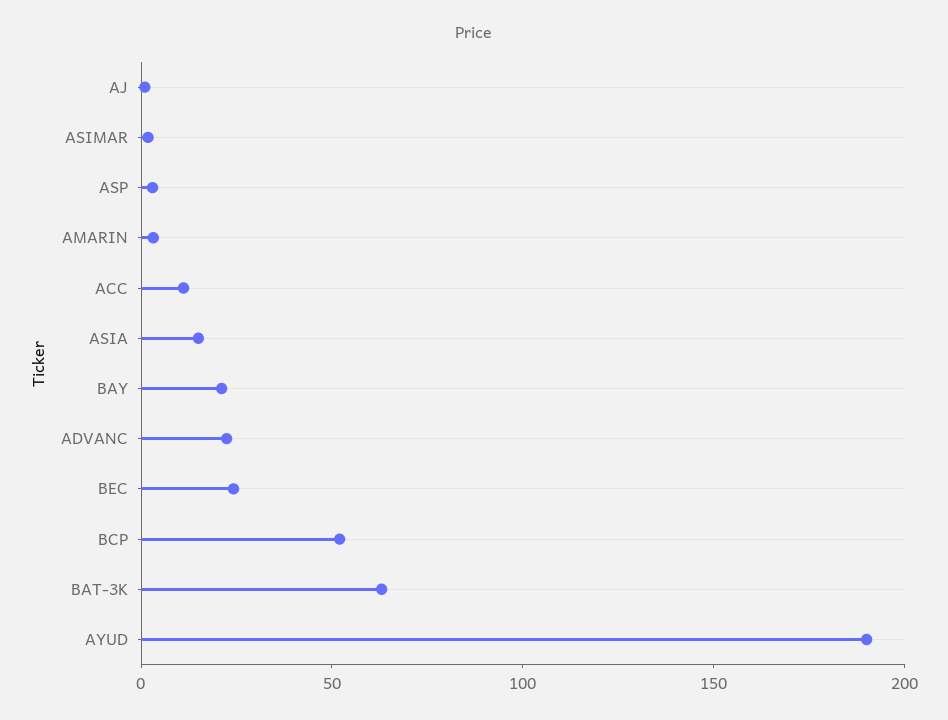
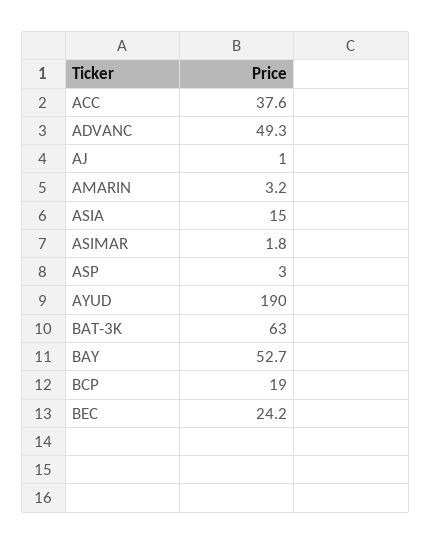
ACC: 10 -> 37.6
BAY: 20 -> 52.7
ADVANC: 20 -> 49.3
BCP: 50 -> 19

